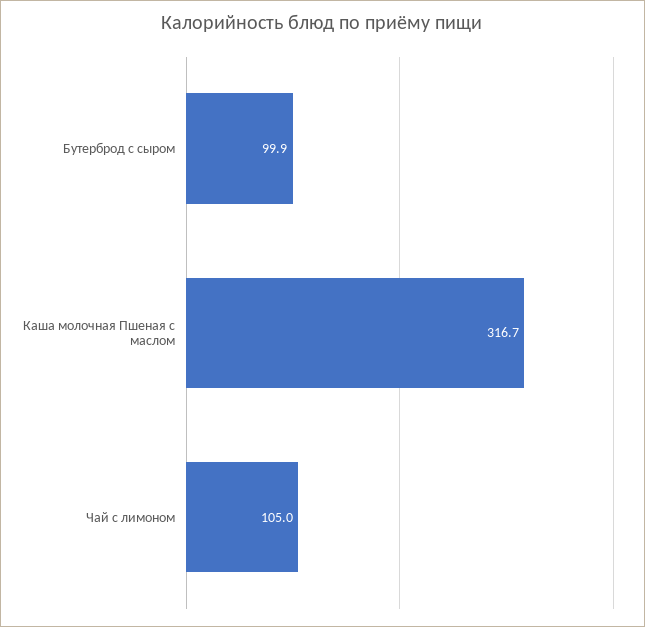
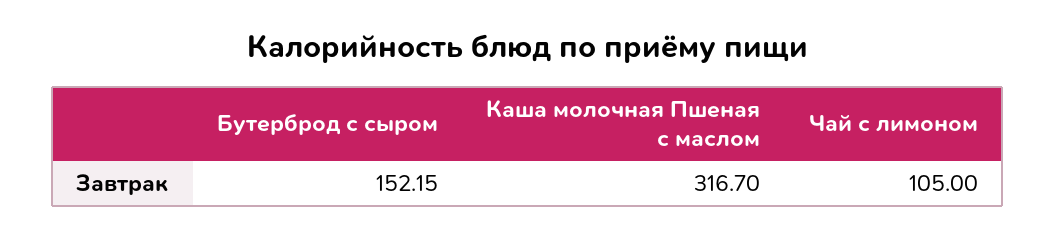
Бутерброд с сыром: 99.9 -> 152.15

